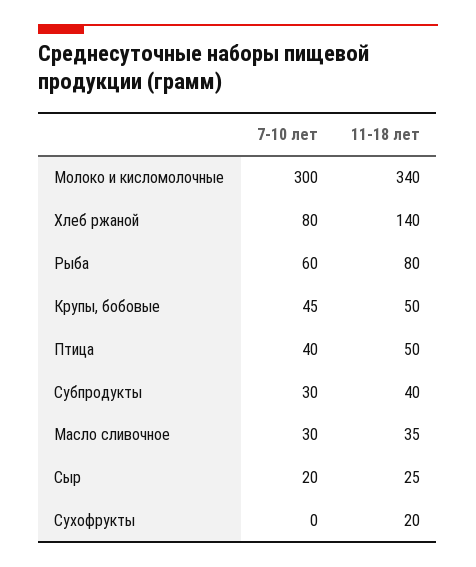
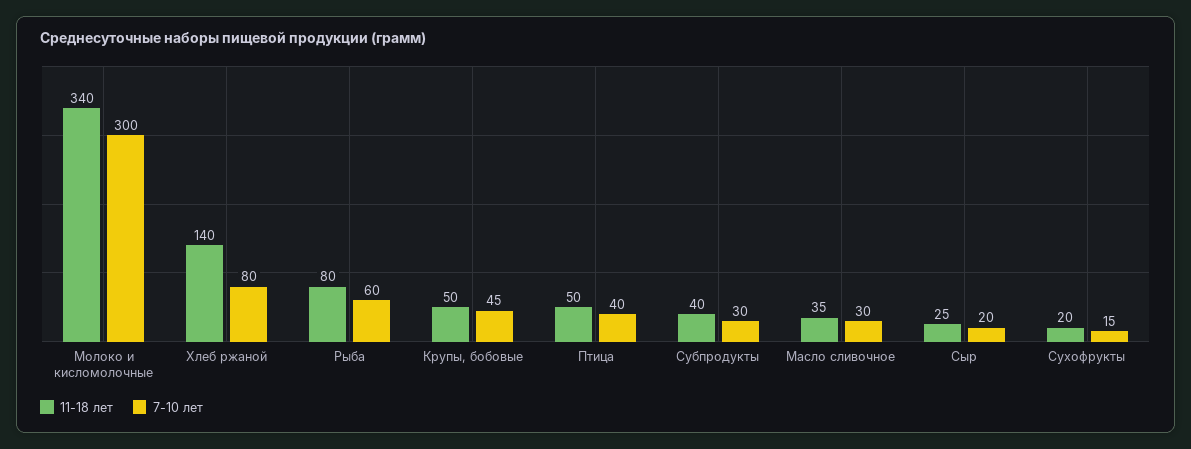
7-10 лет, Сухофрукты: 0 -> 15

